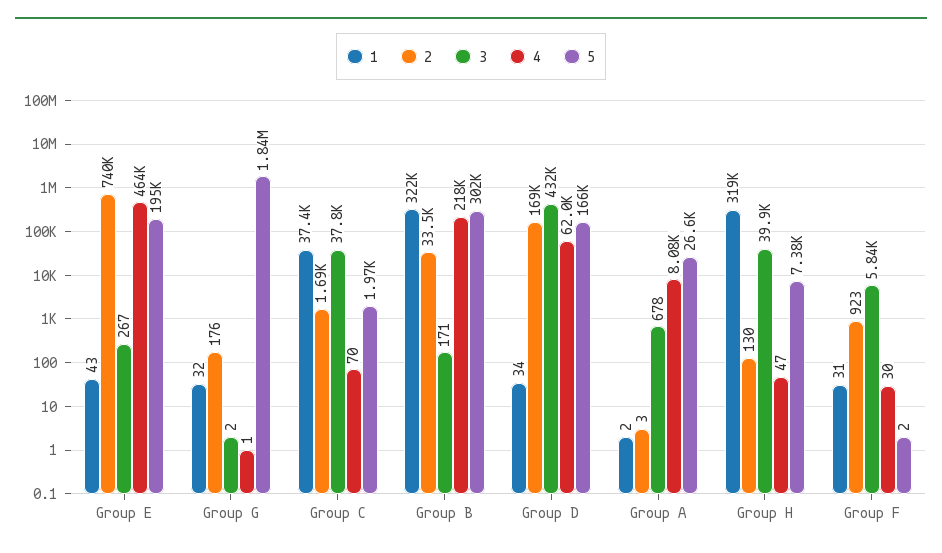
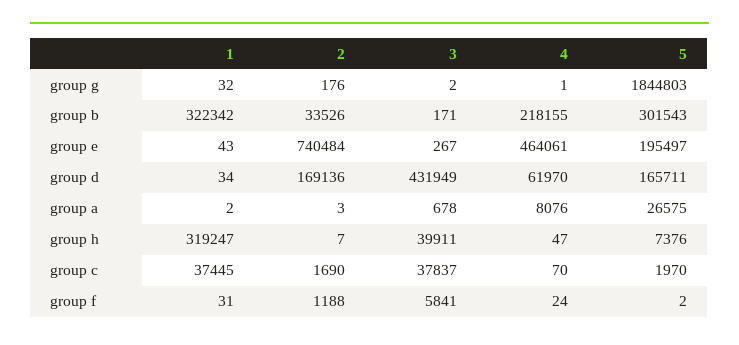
2, Group H: 130 -> 7
2, Group F: 923 -> 1188
4, Group F: 30 -> 24

